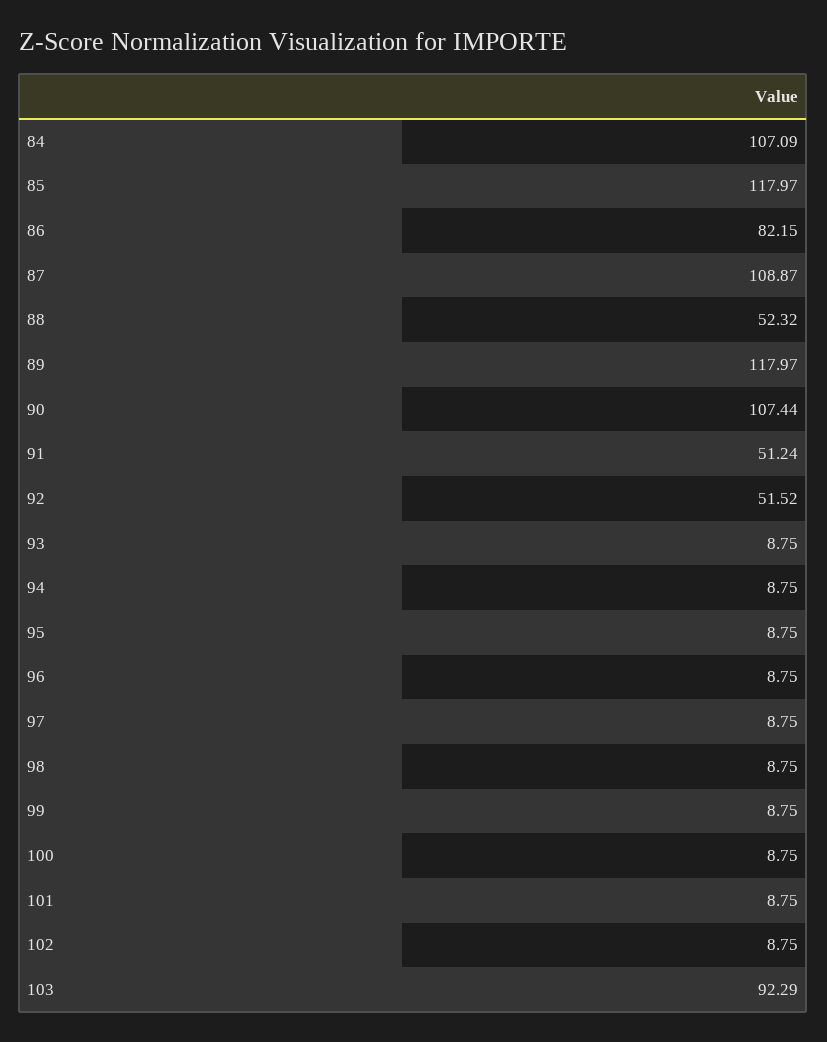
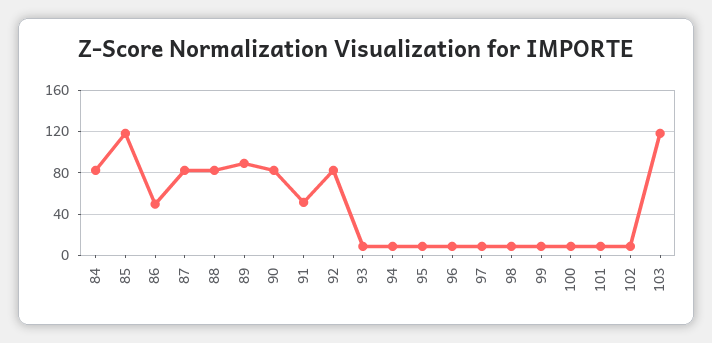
84: 107.09 -> 80
86: 82.15 -> 50
87: 108.87 -> 80
88: 52.32 -> 80
89: 117.97 -> 90
90: 107.44 -> 80
92: 51.52 -> 80
103: 92.29 -> 120

